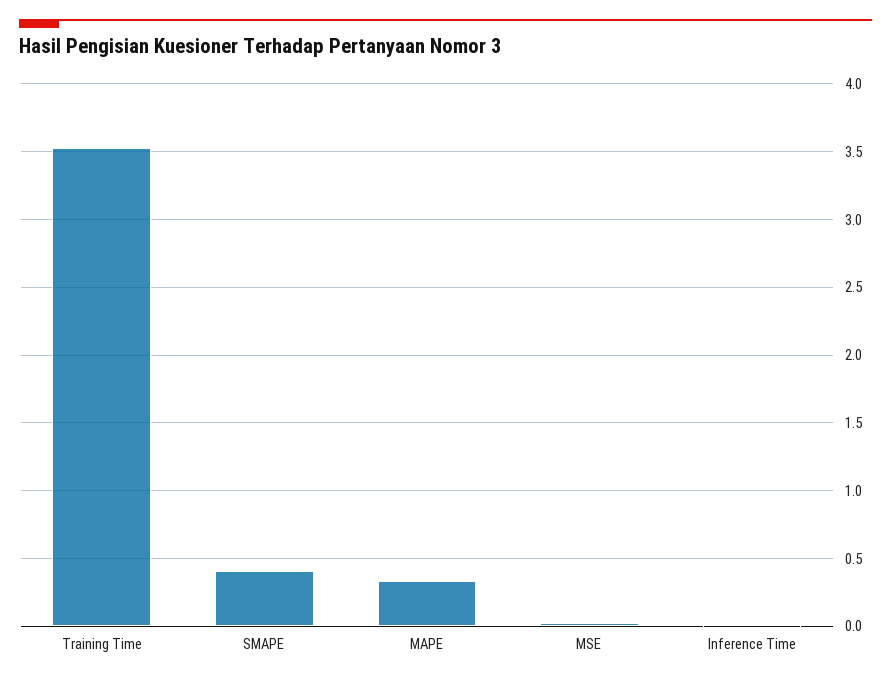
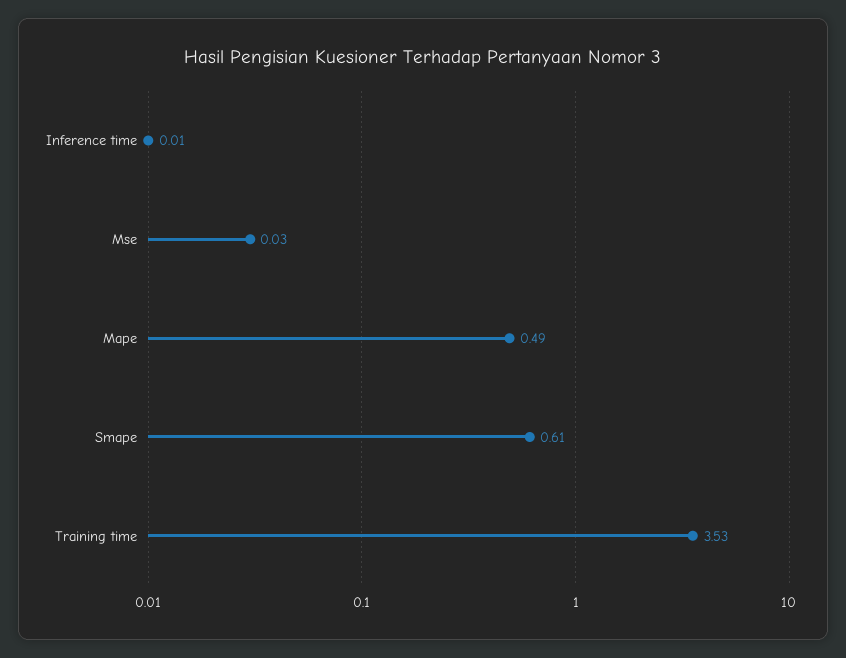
SMAPE: 0.4 -> 0.61
MAPE: 0.35 -> 0.49

